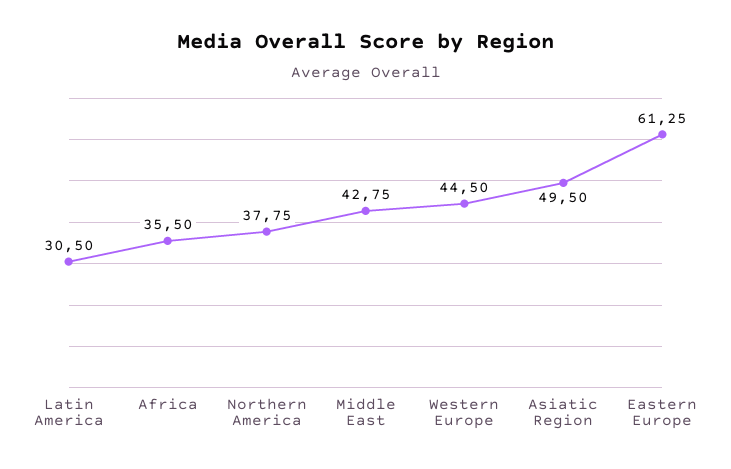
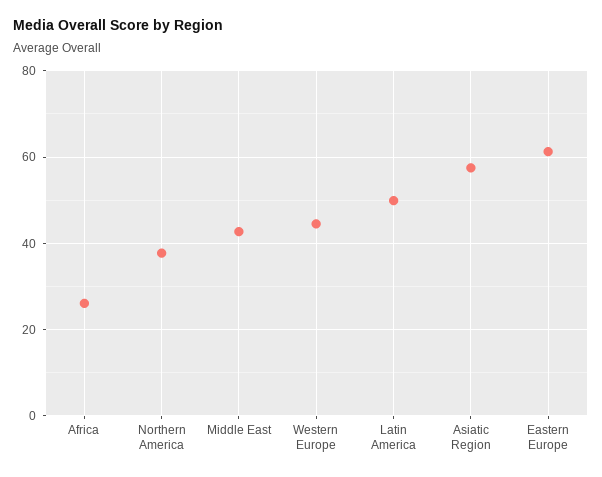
Latin America: 30.5 -> 50
Africa: 35.5 -> 26
Asiatic Region: 49.5 -> 58

